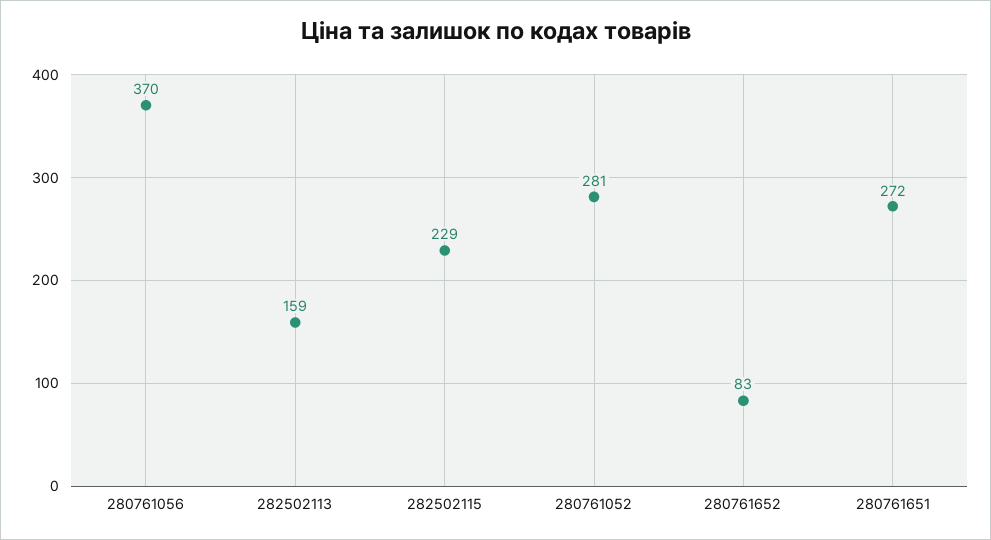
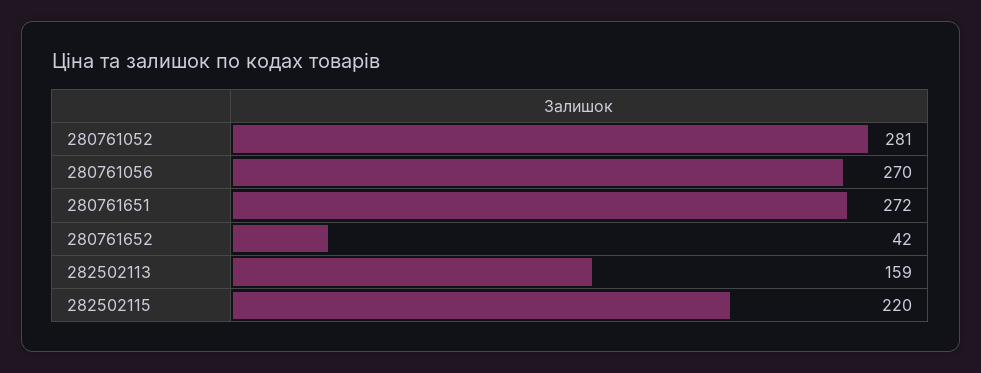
280761056: 370 -> 270
282502115: 229 -> 220
280761652: 83 -> 42

